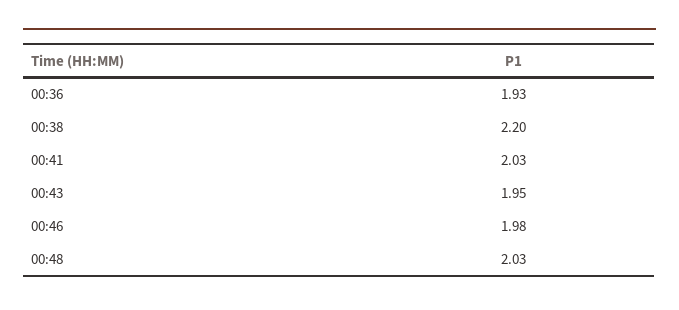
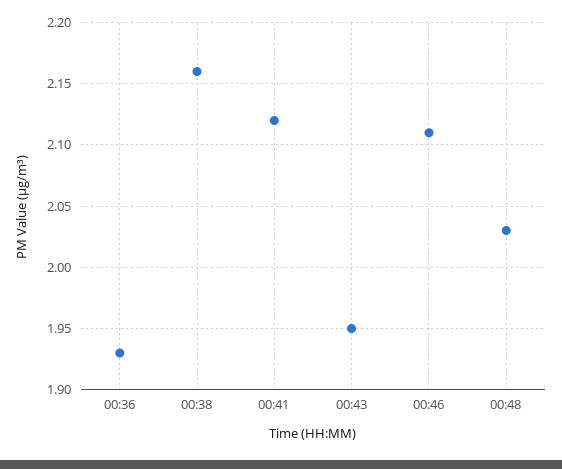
00:38: 2.2 -> 2.16
00:41: 2.03 -> 2.12
00:46: 1.98 -> 2.11

